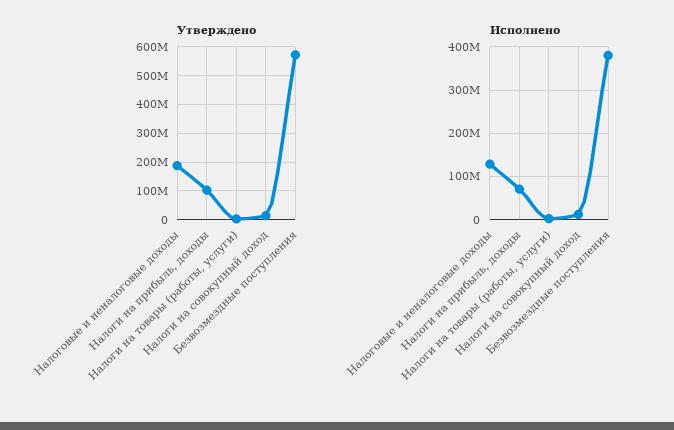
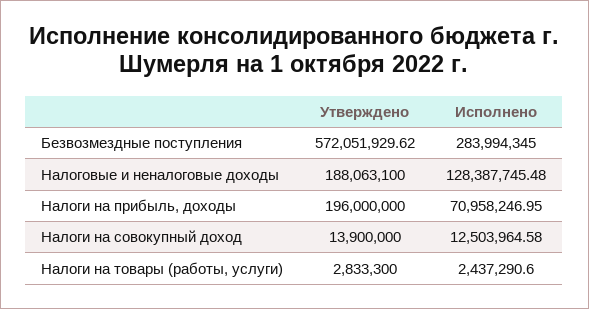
Утверждено, Налоги на прибыль, доходы: 100000000 -> 196000000
Исполнено, Безвозмездные поступления: 380000000 -> 283994345

